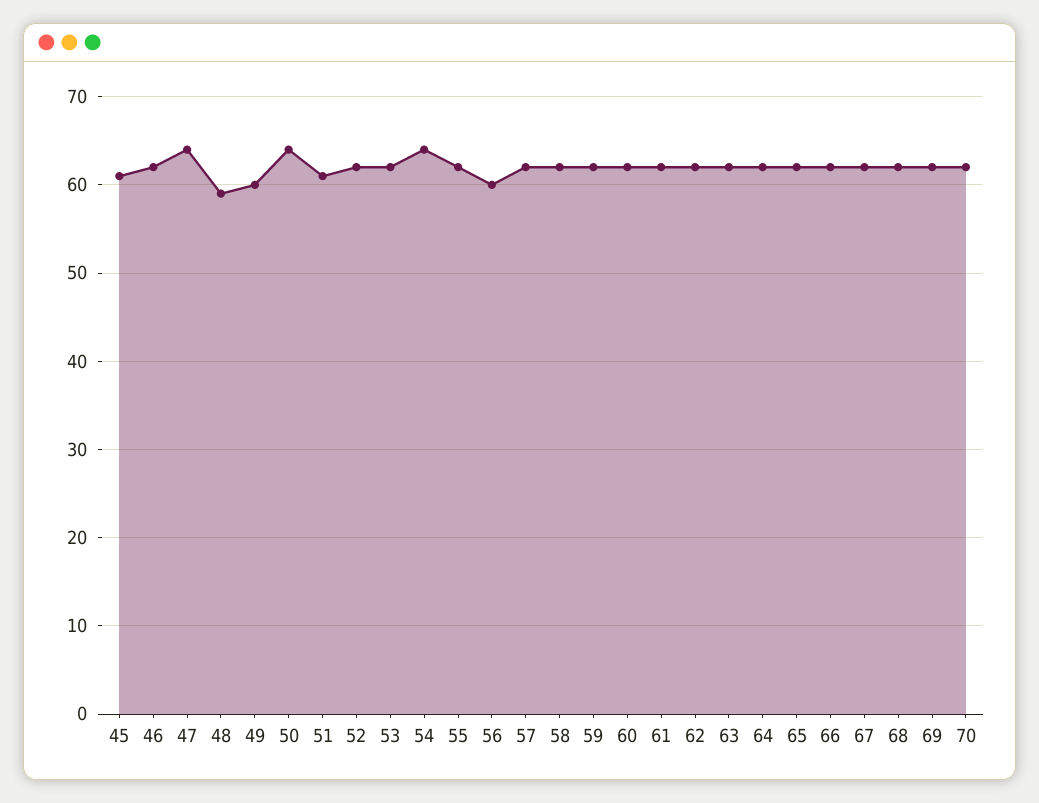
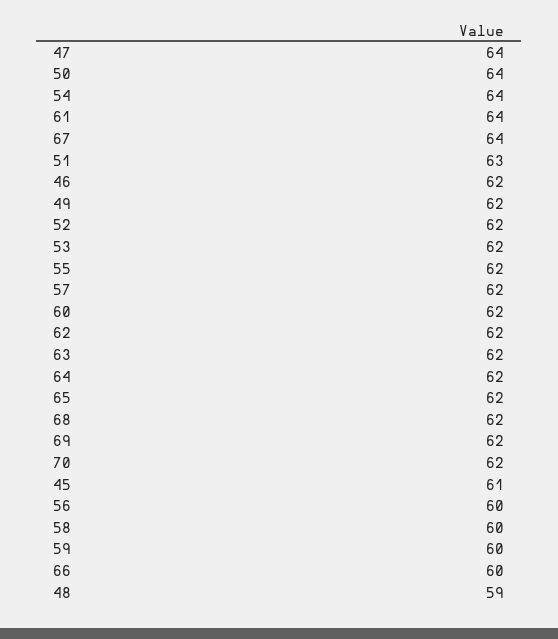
49: 60 -> 62
51: 61 -> 63
58: 62 -> 60
59: 62 -> 60
61: 62 -> 64
66: 62 -> 60
67: 62 -> 64

